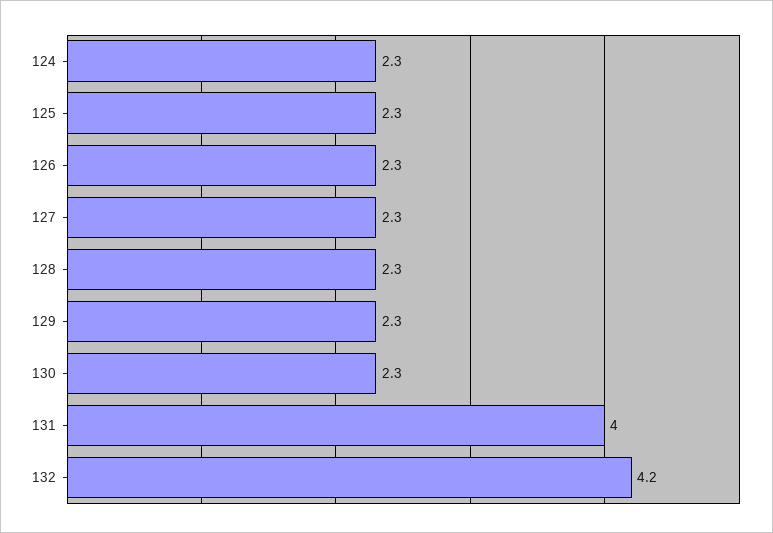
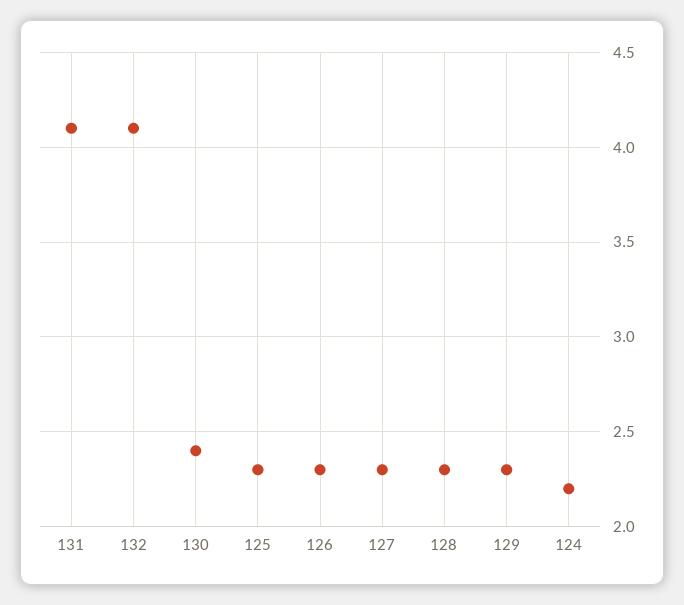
124: 2.3 -> 2.2
130: 2.3 -> 2.4
131: 4 -> 4.1
132: 4.2 -> 4.1

